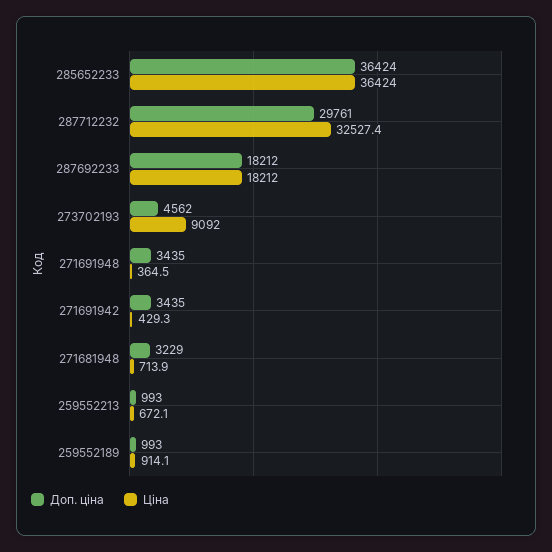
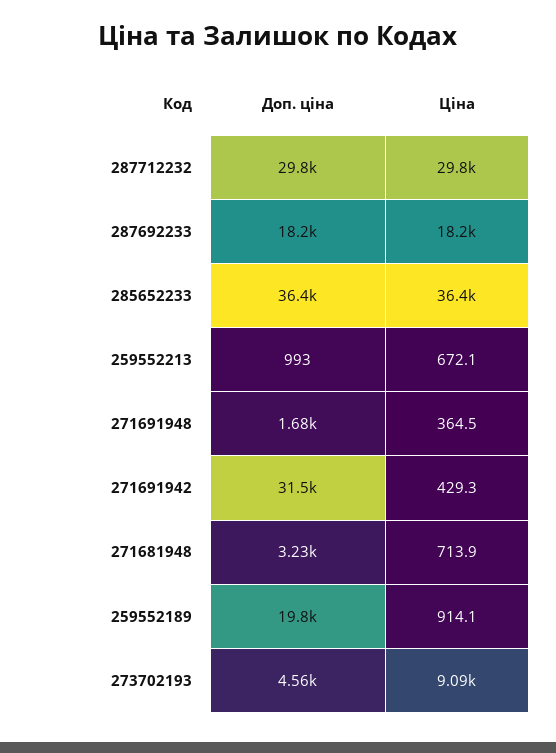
Ціна, 287712232: 32527.4 -> 29800
Доп. ціна, 271691948: 3435 -> 1680
Доп. ціна, 271691942: 3435 -> 31500
Доп. ціна, 259552189: 993 -> 19800

